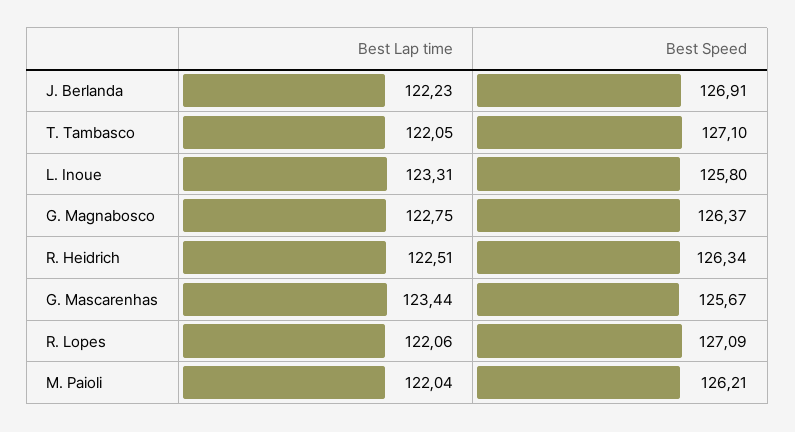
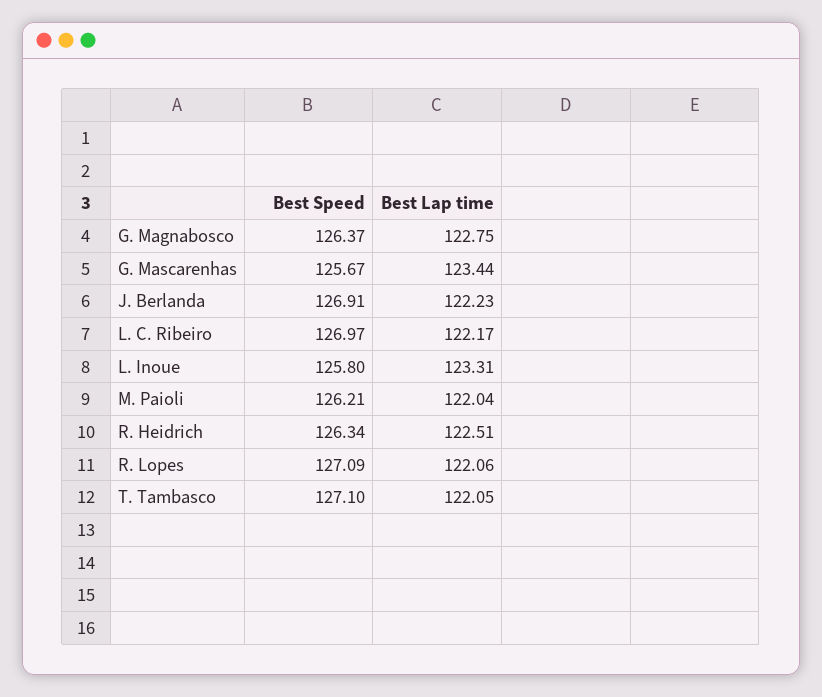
Best Speed, L. C. Ribeiro: none -> 126.97
Best Lap time, L. C. Ribeiro: none -> 122.17

